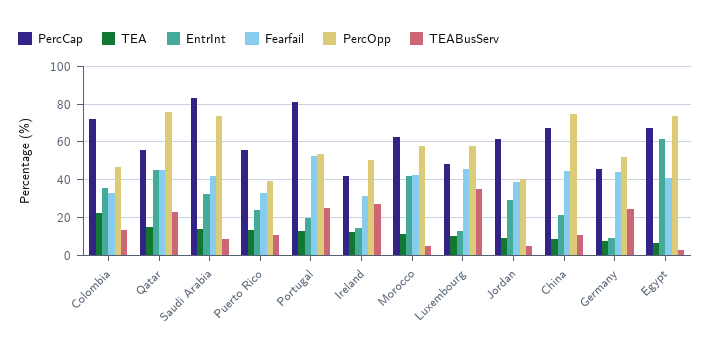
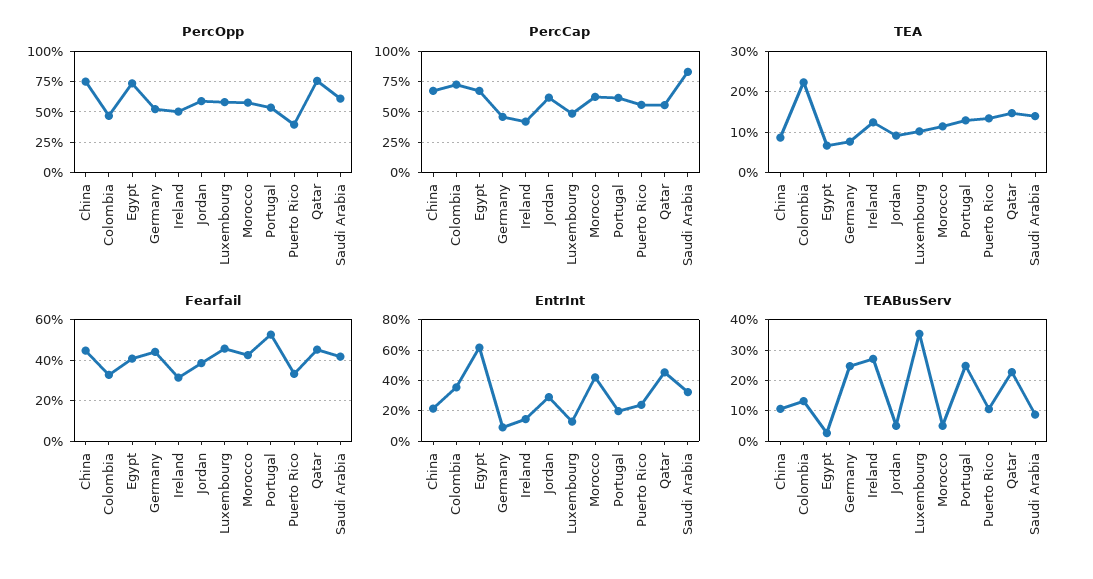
PercOpp, Saudi Arabia: 75 -> 60
PercCap, Portugal: 80 -> 60
PercOpp, Jordan: 40 -> 60

